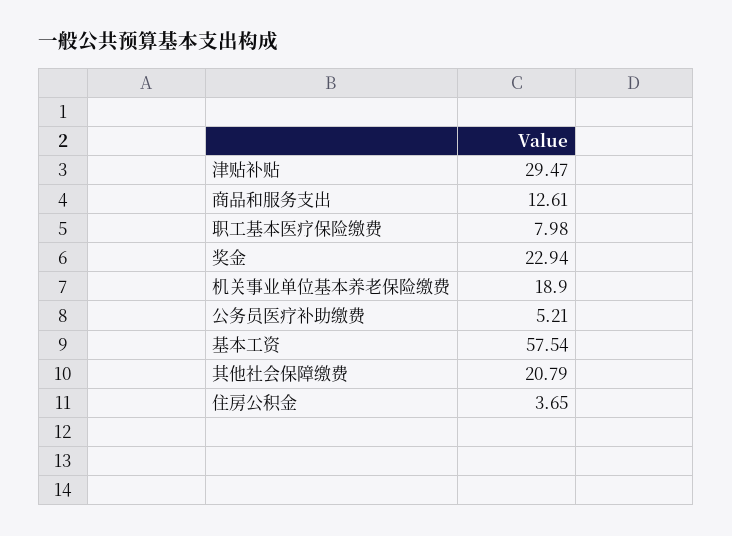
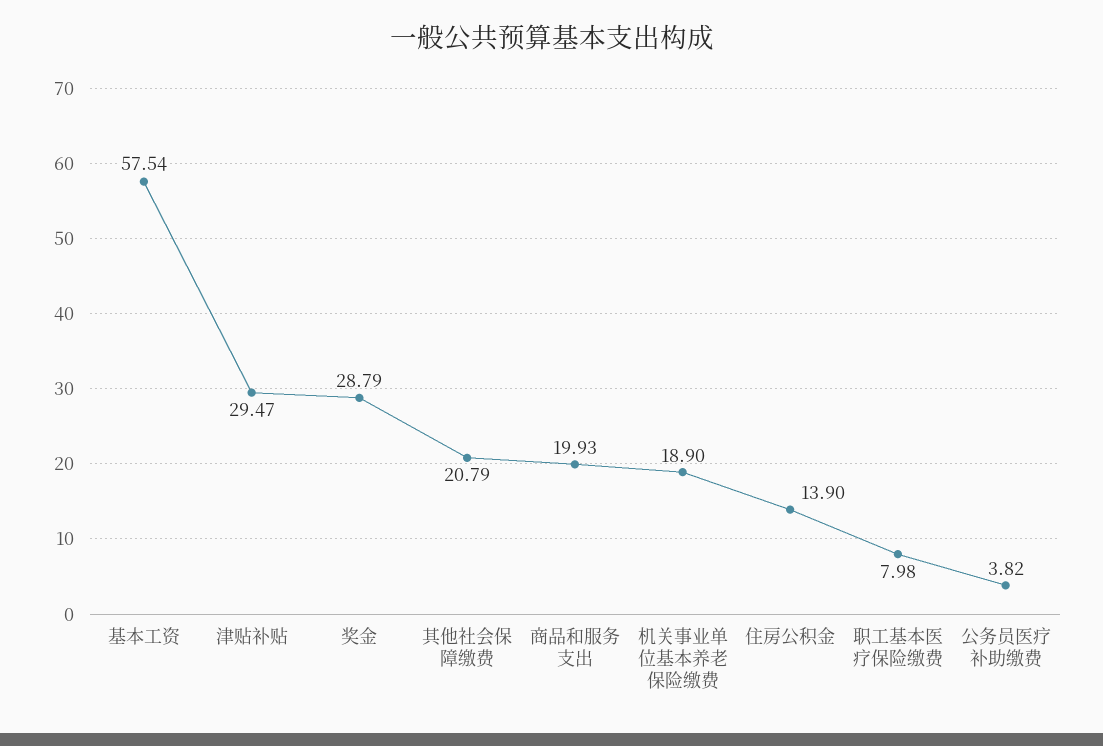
商品和服务支出: 12.61 -> 19.93
奖金: 22.94 -> 28.79
公务员医疗补助缴费: 5.21 -> 3.82
住房公积金: 3.65 -> 13.9

